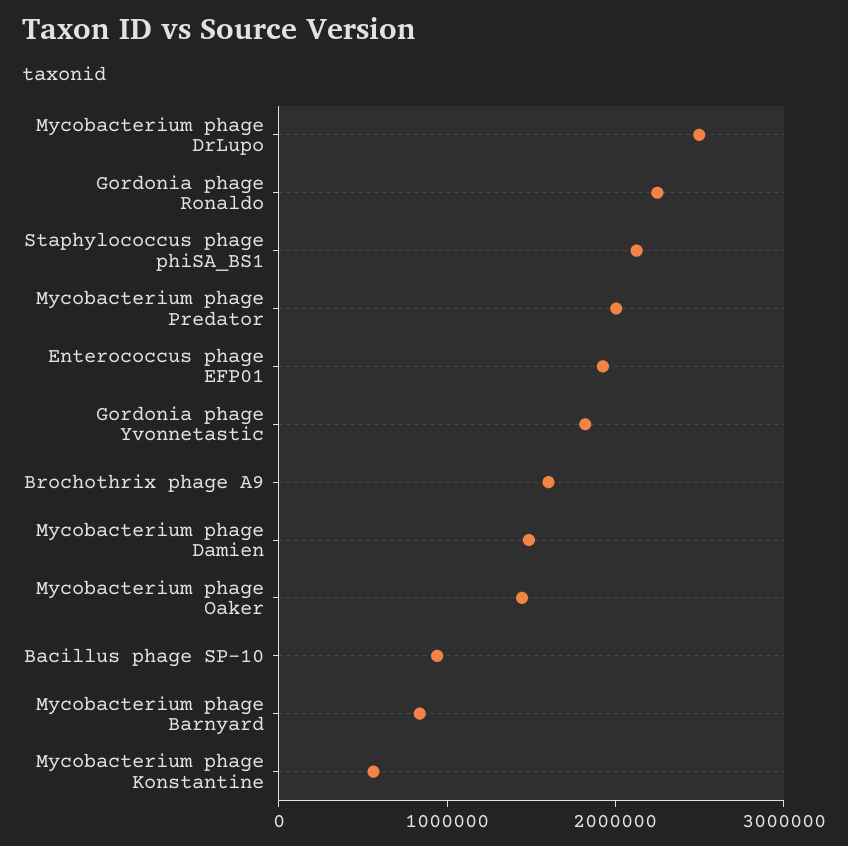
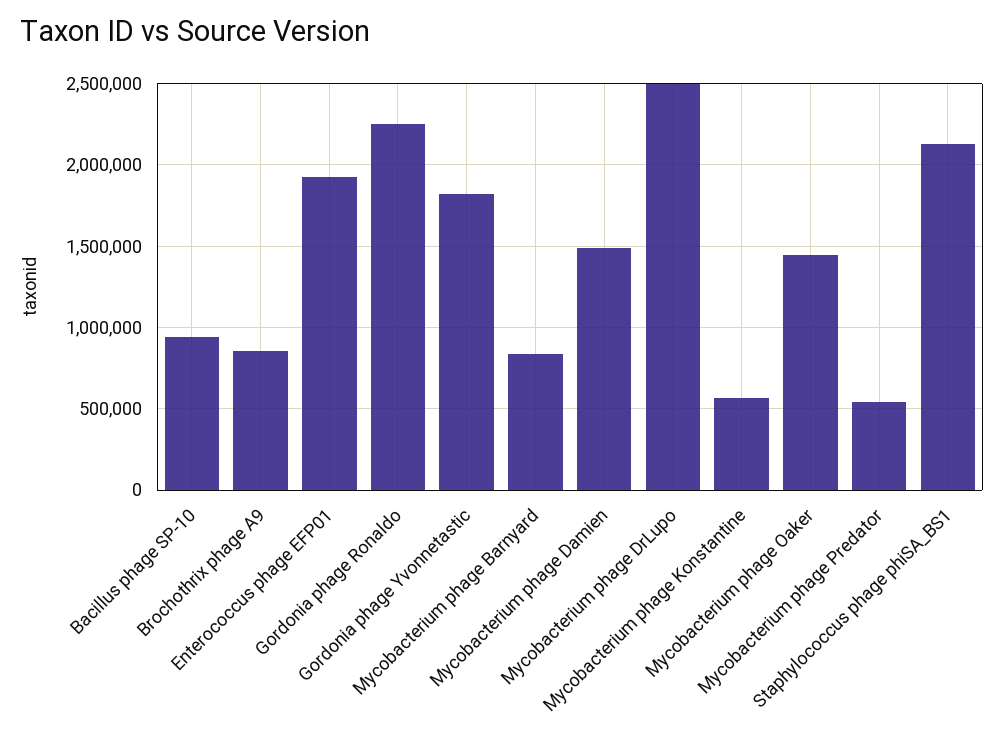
Mycobacterium phage Predator: 2000000 -> 550000
Brochothrix phage A9: 1600000 -> 850000

